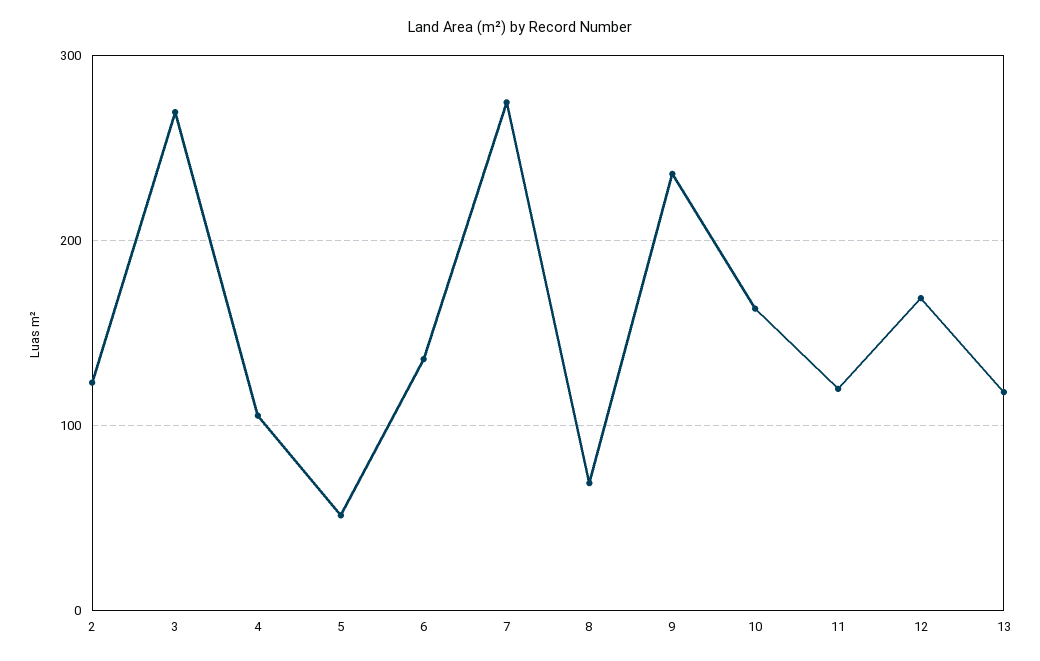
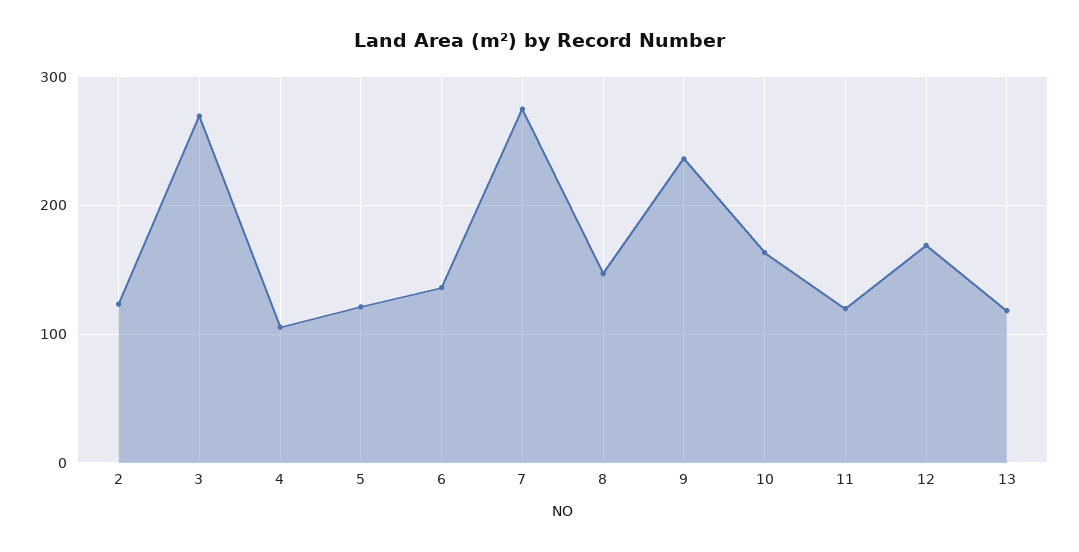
5: 50 -> 120
8: 70 -> 150

